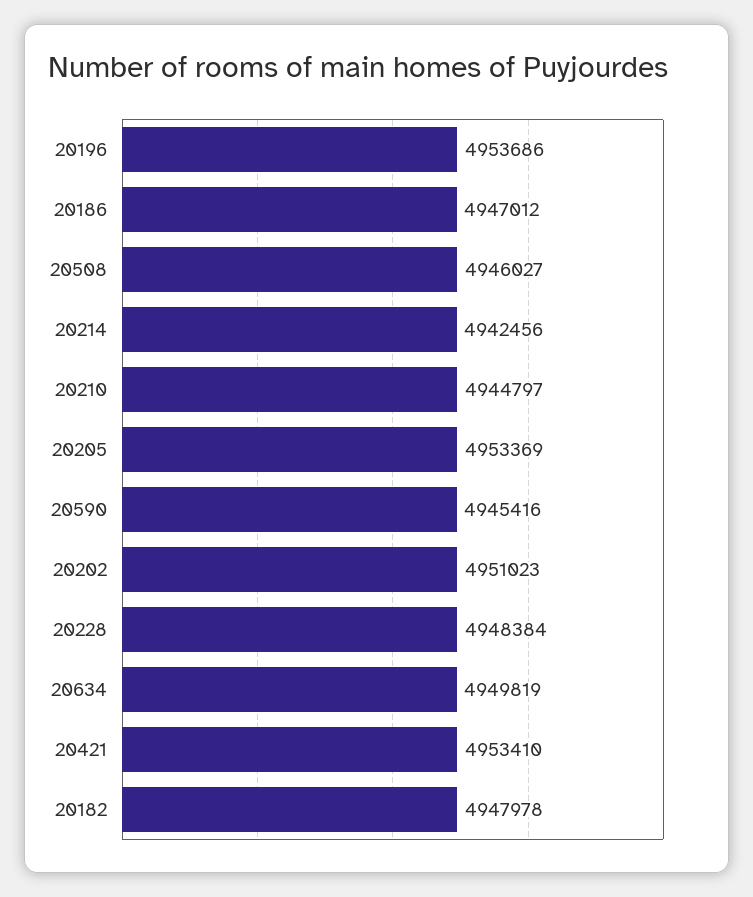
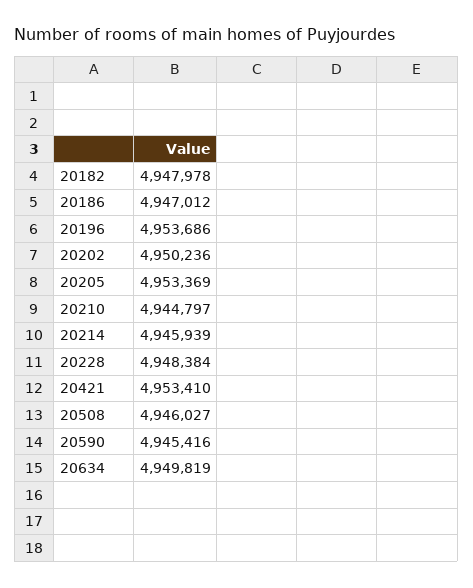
20214: 4942456 -> 4945939
20202: 4951023 -> 4950236

